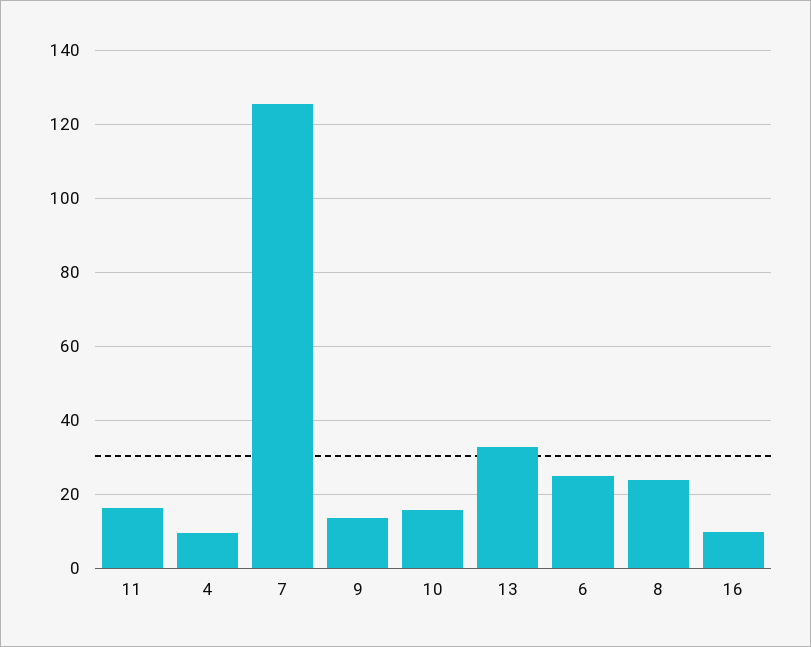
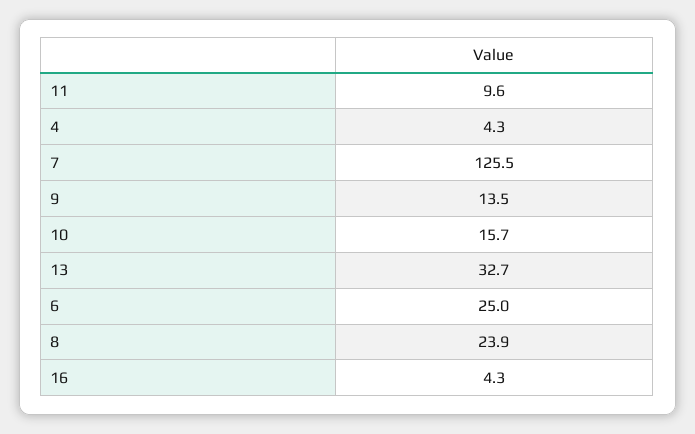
11: 16 -> 9.6
4: 10 -> 4.3
16: 10 -> 4.3

